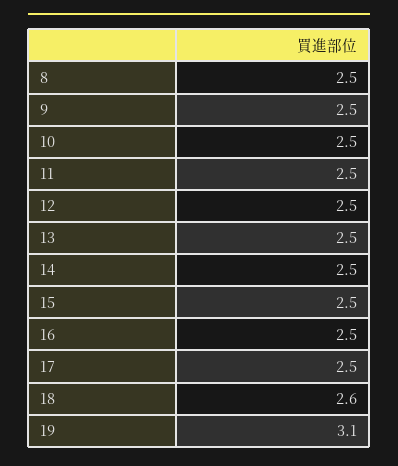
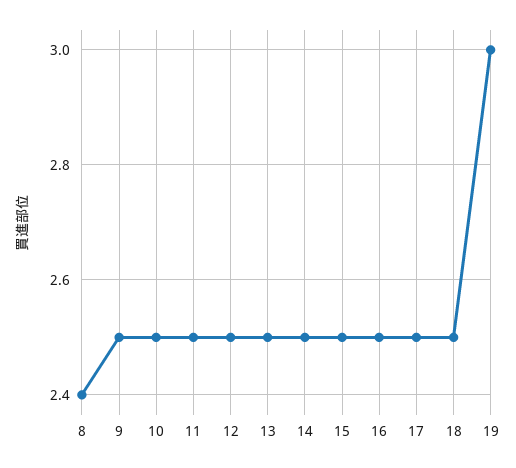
8: 2.5 -> 2.4
18: 2.6 -> 2.5
19: 3.1 -> 3

